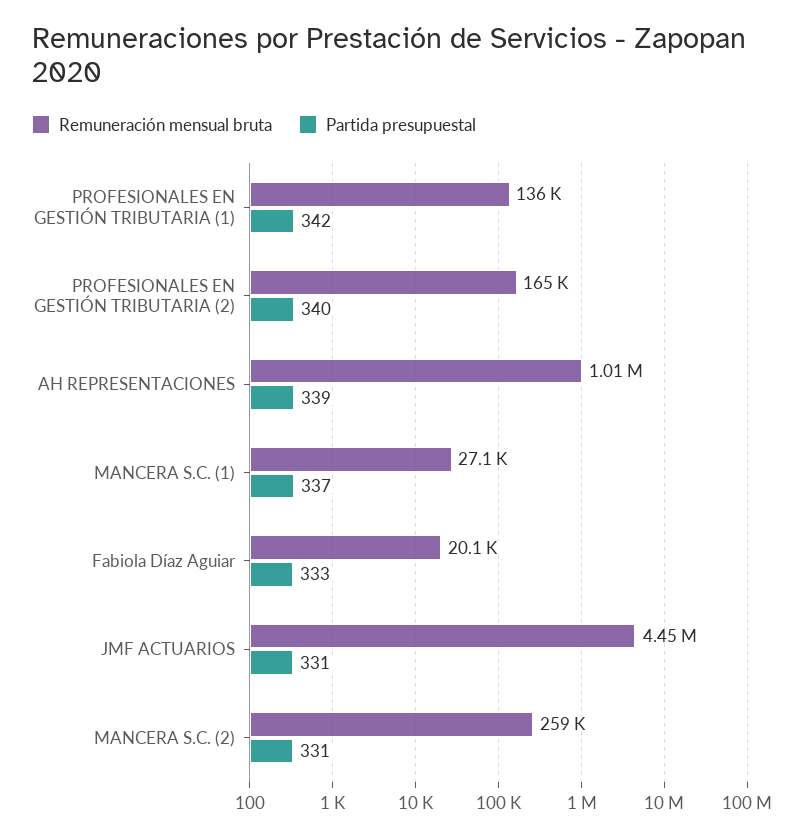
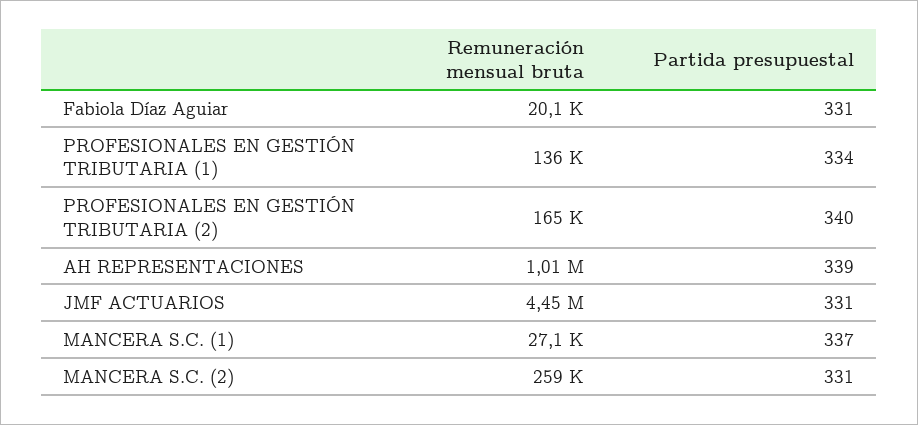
Partida presupuestal, PROFESIONALES EN GESTIÓN TRIBUTARIA (1): 342 -> 334
Partida presupuestal, Fabiola Díaz Aguiar: 333 -> 331

